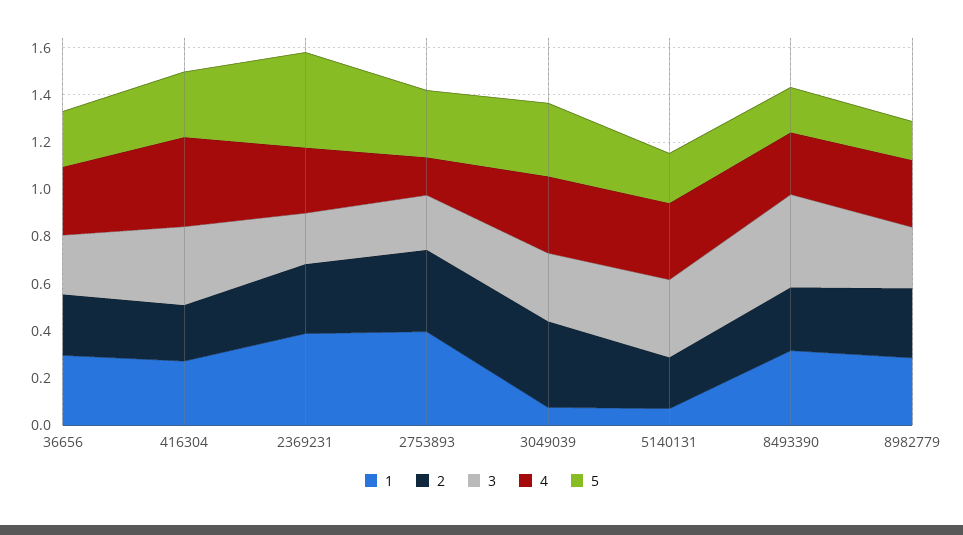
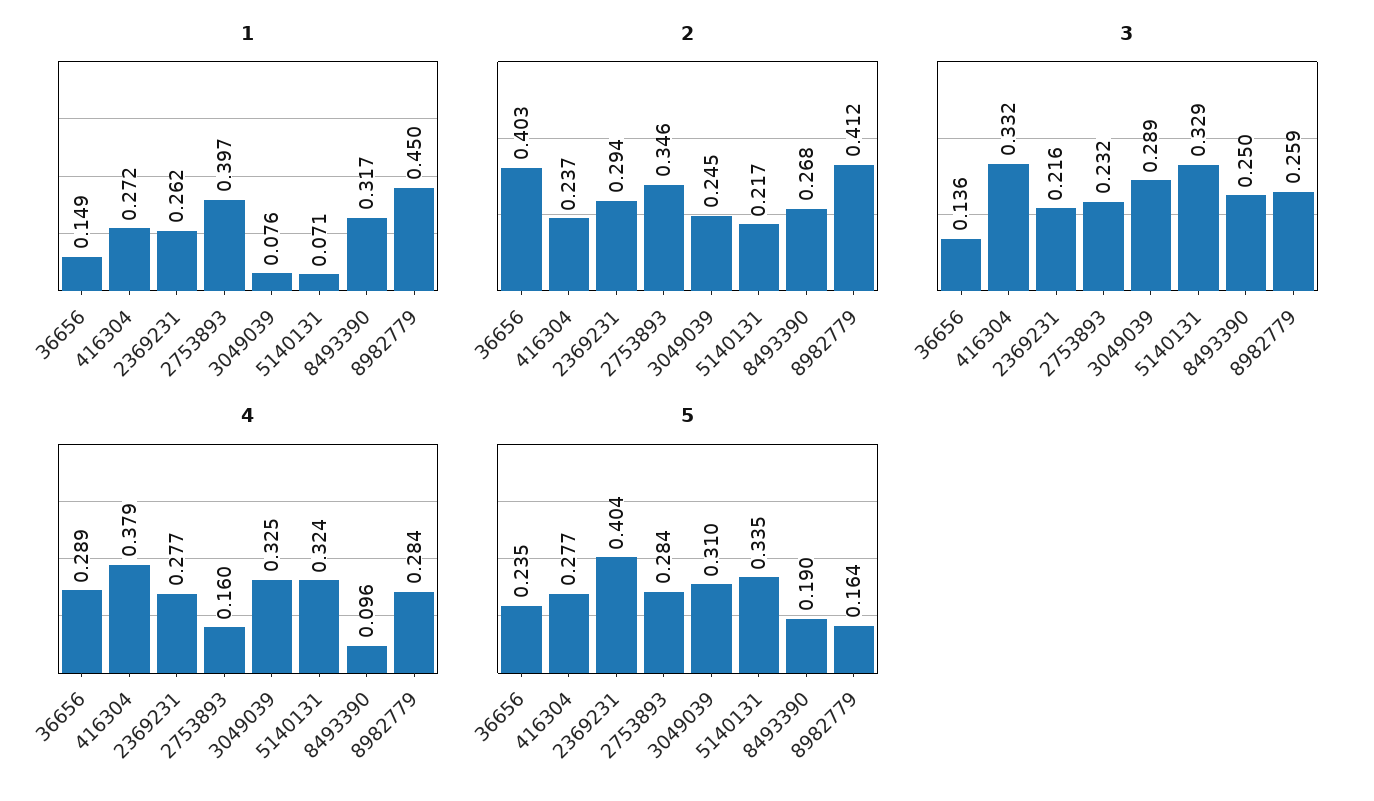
1, 36656: 0.3 -> 0.149
2, 36656: 0.25 -> 0.403
3, 36656: 0.25 -> 0.136
1, 2369231: 0.4 -> 0.262
2, 3049039: 0.35 -> 0.245
5, 5140131: 0.2 -> 0.335
3, 8493390: 0.4 -> 0.25
4, 8493390: 0.25 -> 0.096
1, 8982779: 0.3 -> 0.45
2, 8982779: 0.3 -> 0.412

